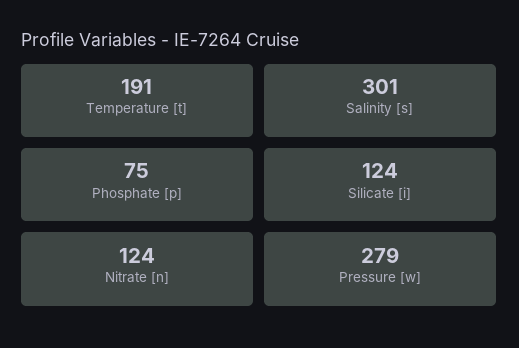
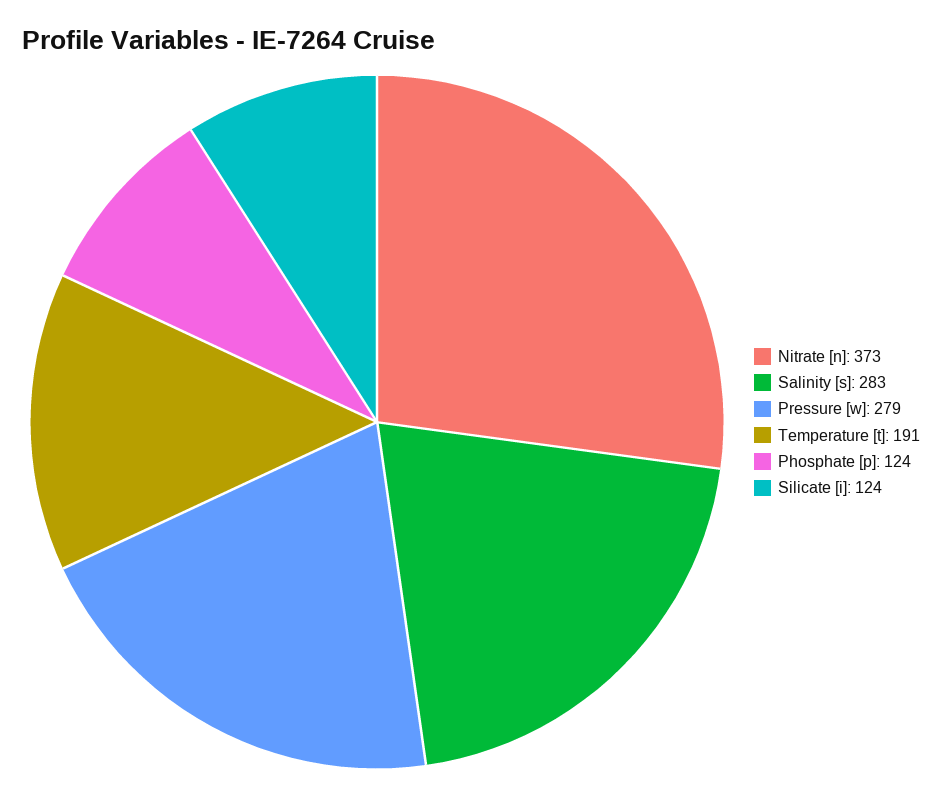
Salinity [s]: 301 -> 283
Phosphate [p]: 75 -> 124
Nitrate [n]: 124 -> 373

